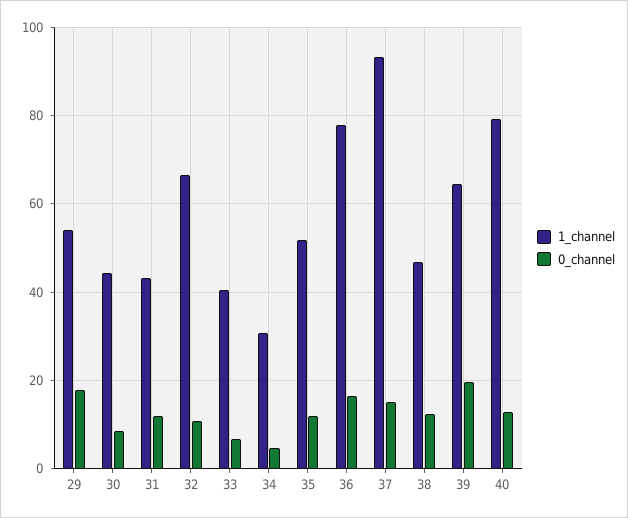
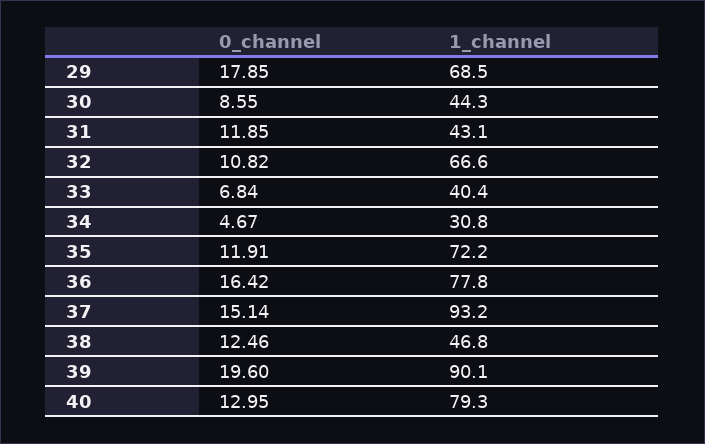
1_channel, 29: 54 -> 68.5
1_channel, 35: 52 -> 72.2
1_channel, 39: 64 -> 90.1

